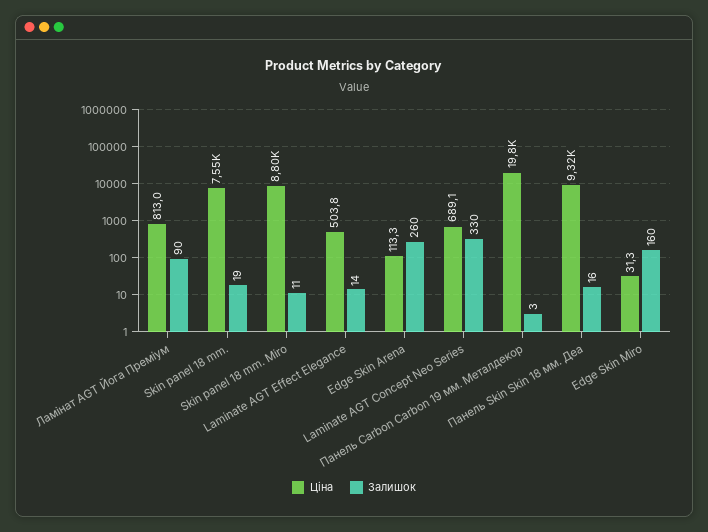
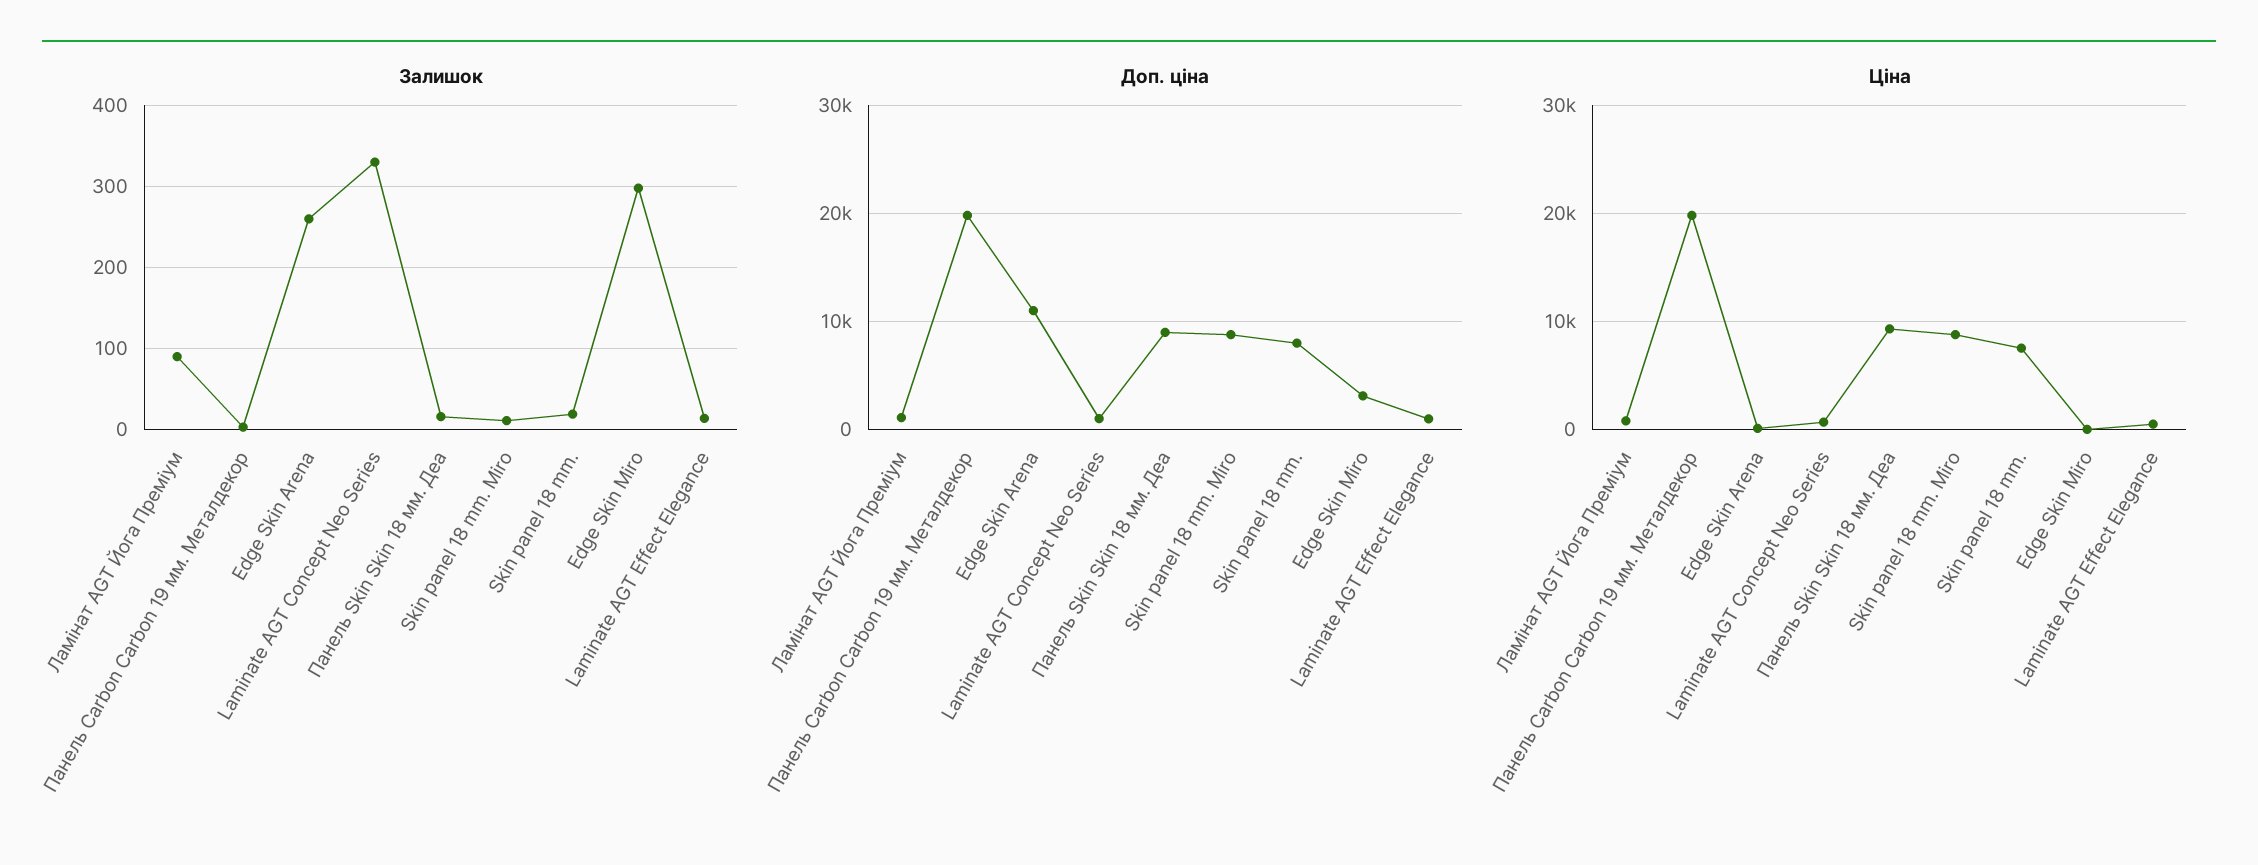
Залишок, Edge Skin Miro: 160 -> 300
Доп. ціна, Ламінат AGT Йога Преміум: none -> 1000
Доп. ціна, Панель Carbon Carbon 19 мм. Металдекор: none -> 20000
Доп. ціна, Edge Skin Arena: none -> 11000
Доп. ціна, Laminate AGT Concept Neo Series: none -> 1000
Доп. ціна, Панель Skin Skin 18 мм. Деа: none -> 9000
Доп. ціна, Skin panel 18 mm. Miro: none -> 9000
Доп. ціна, Skin panel 18 mm.: none -> 8000
Доп. ціна, Edge Skin Miro: none -> 3000
Доп. ціна, Laminate AGT Effect Elegance: none -> 1000

